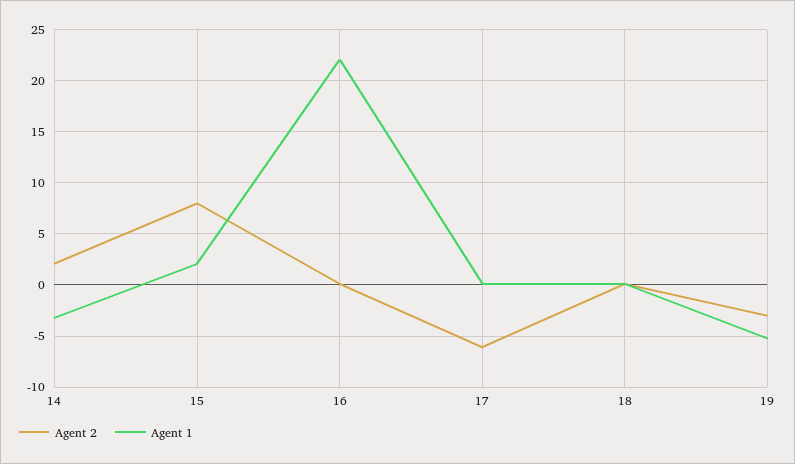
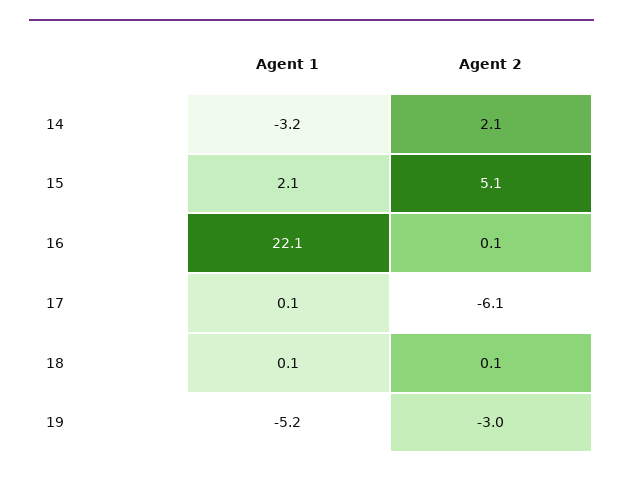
Agent 2, 15: 8 -> 5.1

